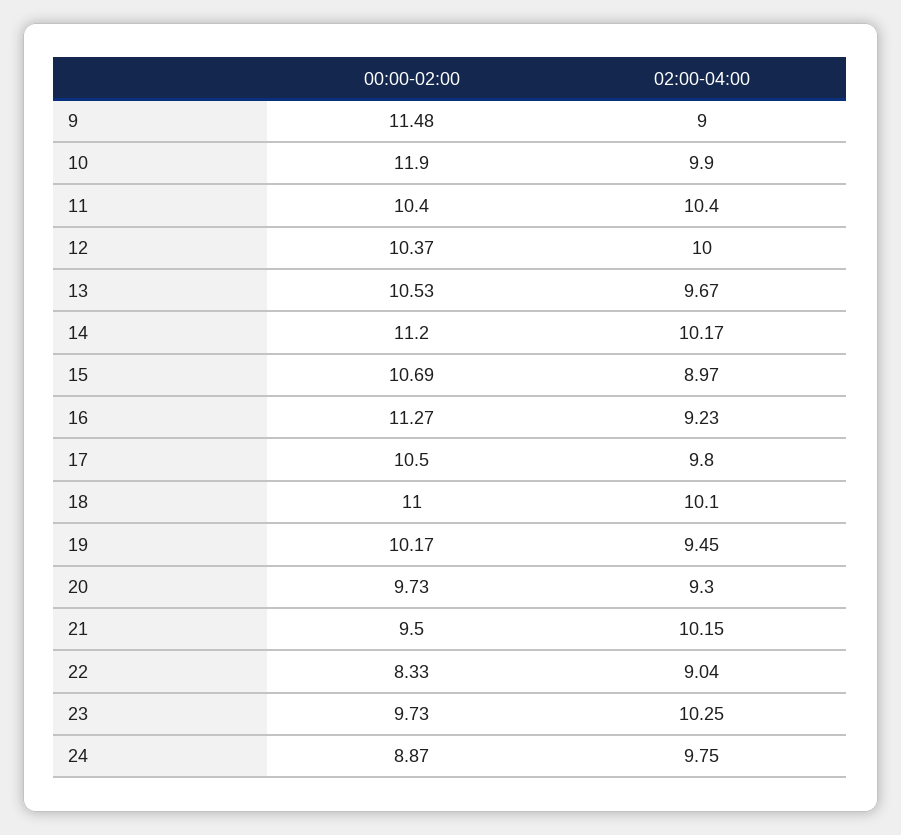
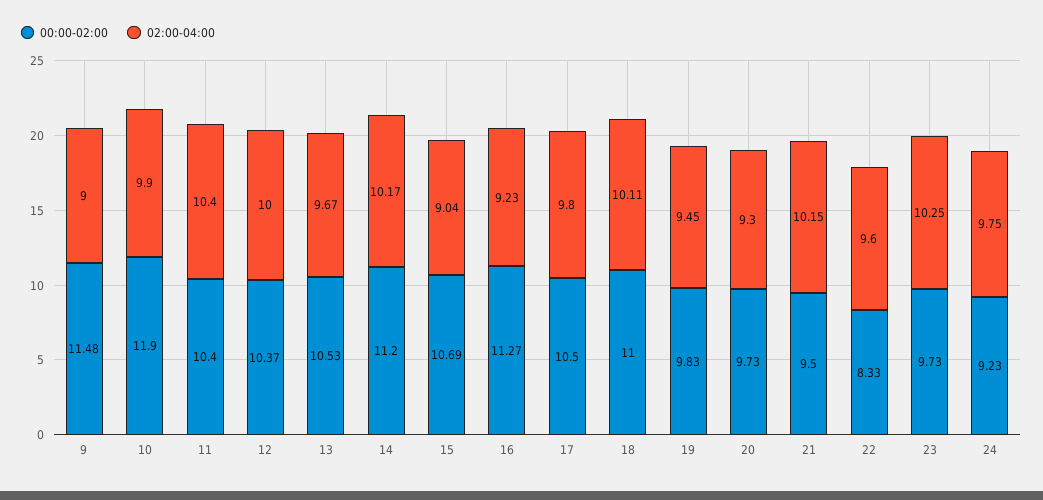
02:00-04:00, 15: 8.97 -> 9.04
02:00-04:00, 18: 10.1 -> 10.11
00:00-02:00, 19: 10.17 -> 9.83
02:00-04:00, 22: 9.04 -> 9.6
00:00-02:00, 24: 8.87 -> 9.23

